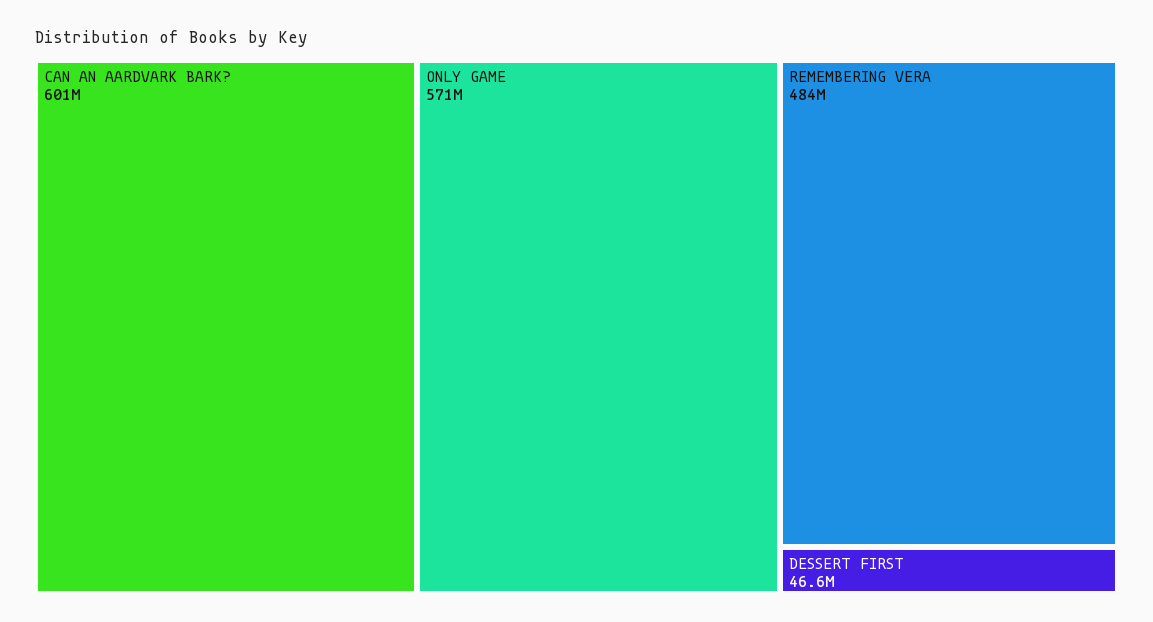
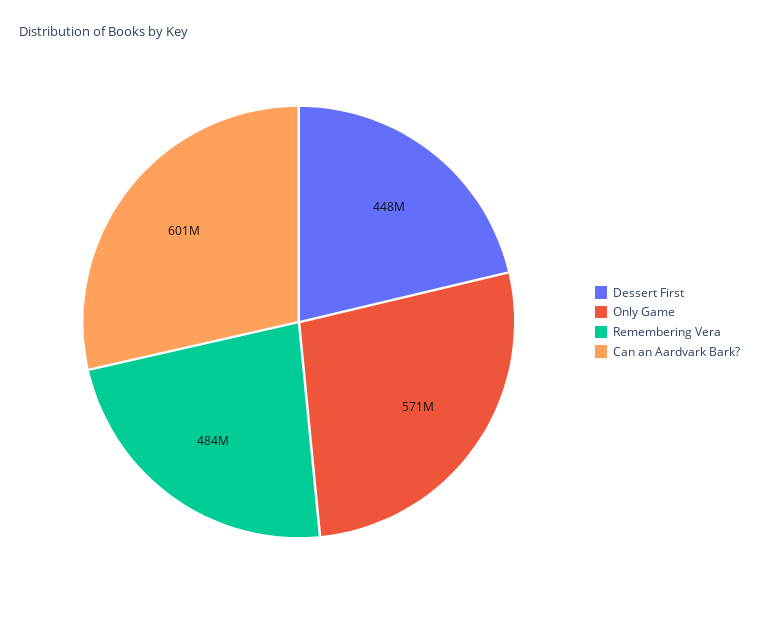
DESSERT FIRST: 46600000 -> 448000000

